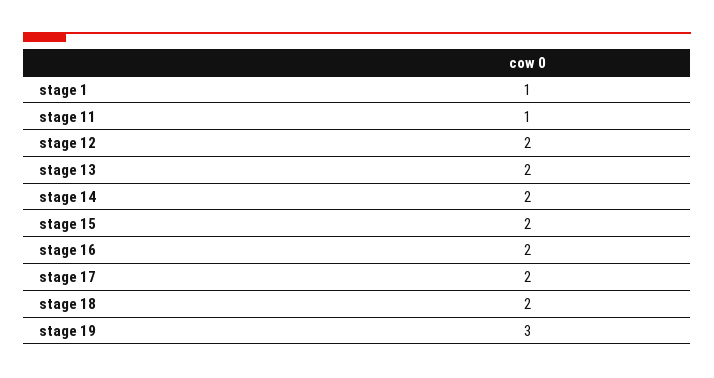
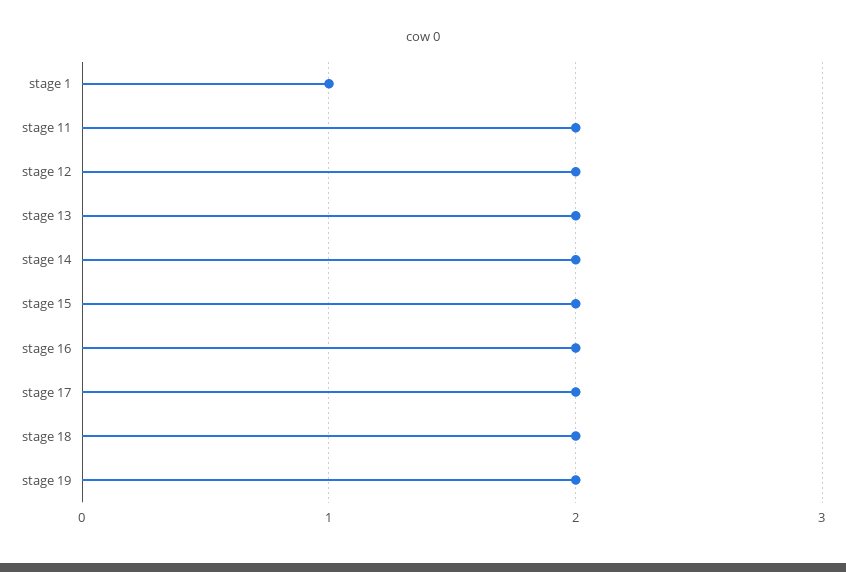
stage 11: 1 -> 2
stage 19: 3 -> 2

